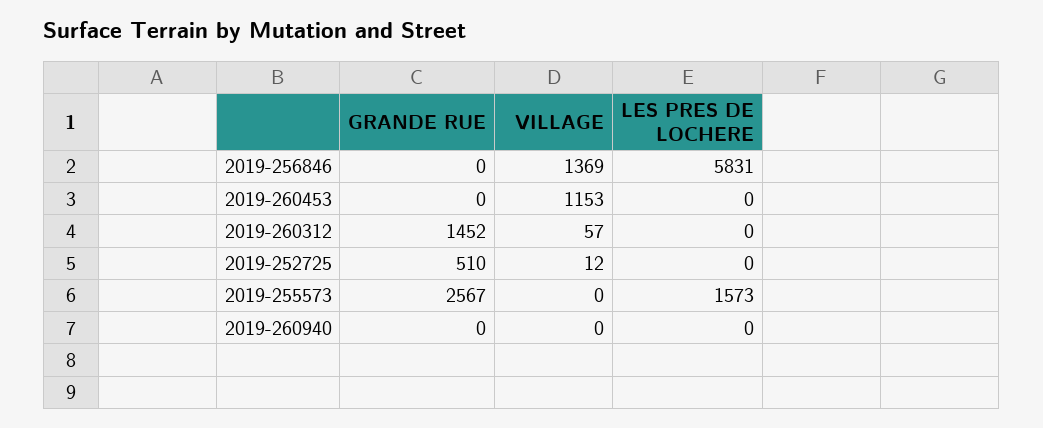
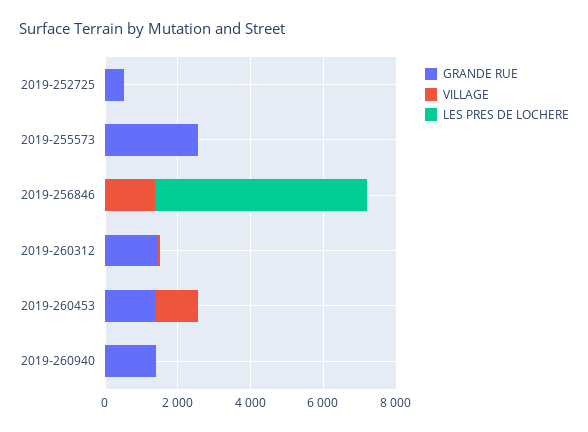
GRANDE RUE, 2019-260453: 0 -> 1500
LES PRES DE LOCHERE, 2019-255573: 1573 -> 0
GRANDE RUE, 2019-260940: 0 -> 1500

